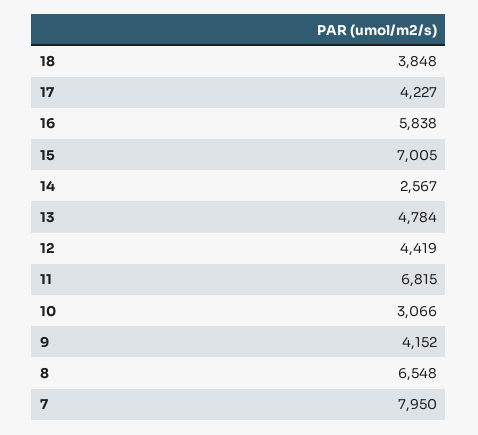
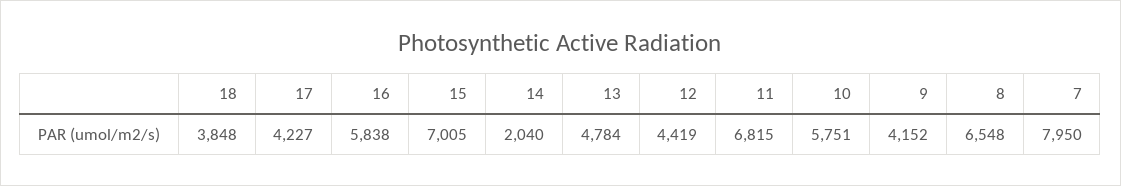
14: 2567 -> 2040
10: 3066 -> 5751

